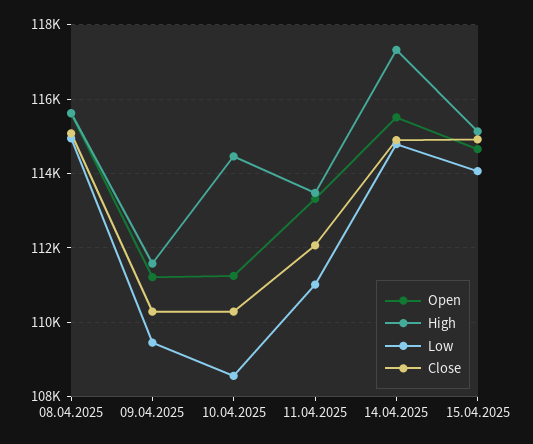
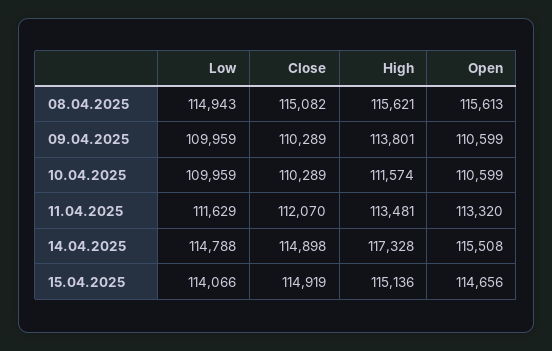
Open, 09.04.2025: 111200 -> 110599
High, 09.04.2025: 111600 -> 113801
Low, 09.04.2025: 109400 -> 109959
Open, 10.04.2025: 111200 -> 110599
High, 10.04.2025: 114400 -> 111574
Low, 10.04.2025: 108600 -> 109959
Low, 11.04.2025: 111000 -> 111629

